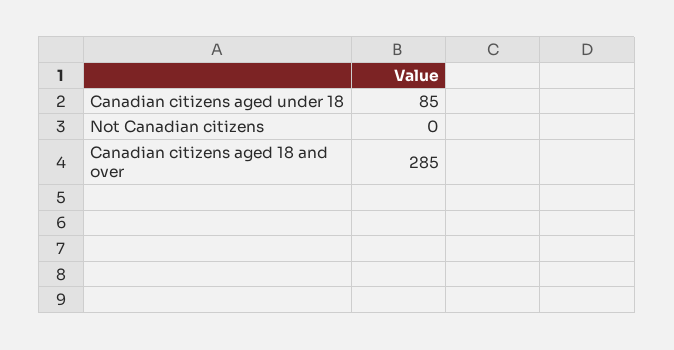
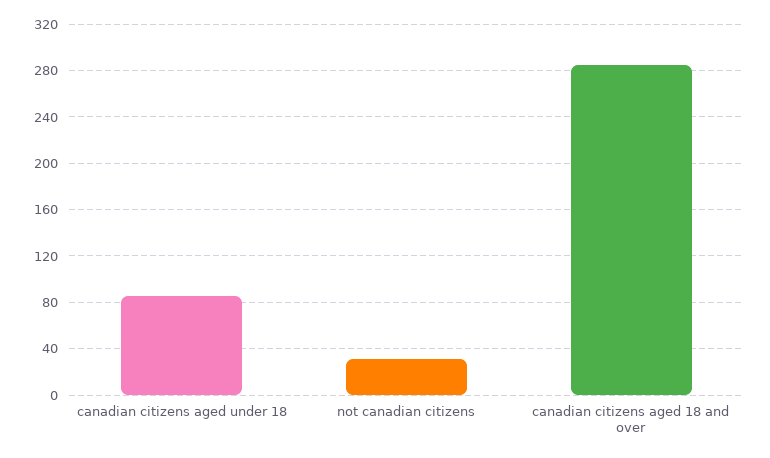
Not Canadian citizens: 0 -> 30

